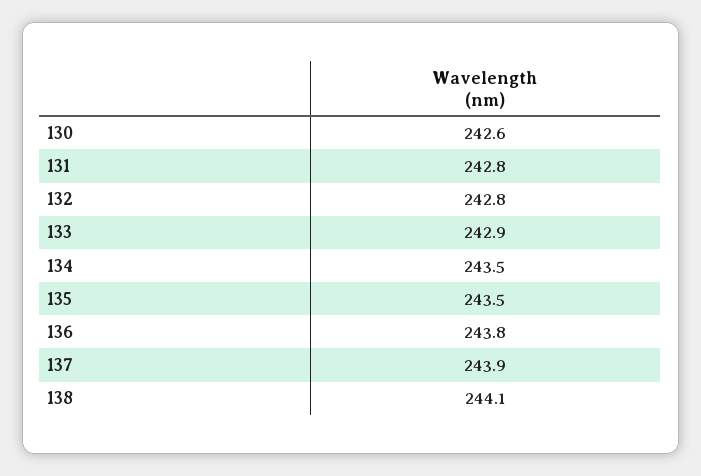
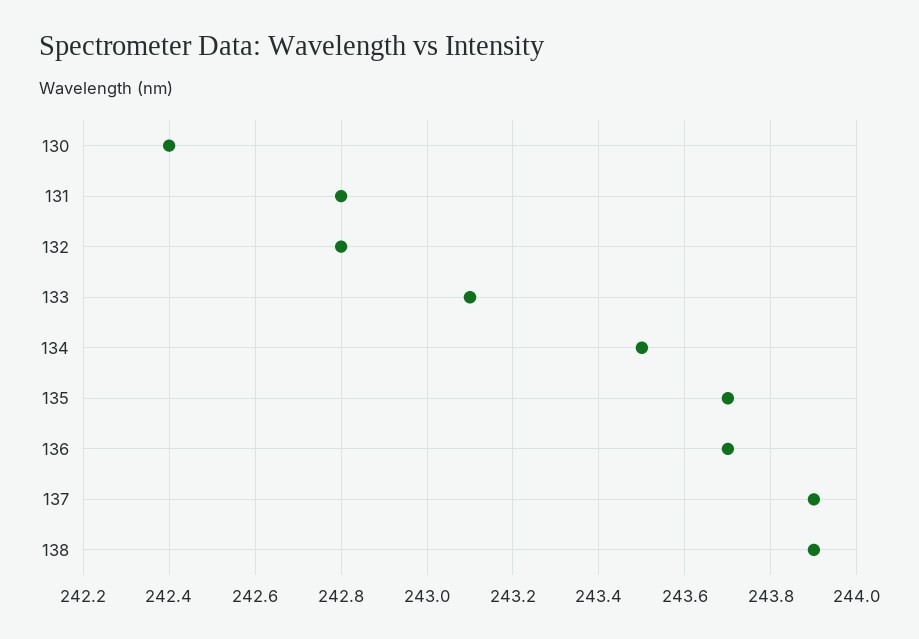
130: 242.6 -> 242.4
133: 242.9 -> 243.1
135: 243.5 -> 243.7
136: 243.8 -> 243.7
138: 244.1 -> 243.9

